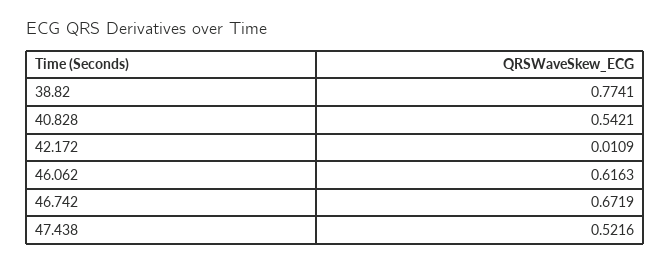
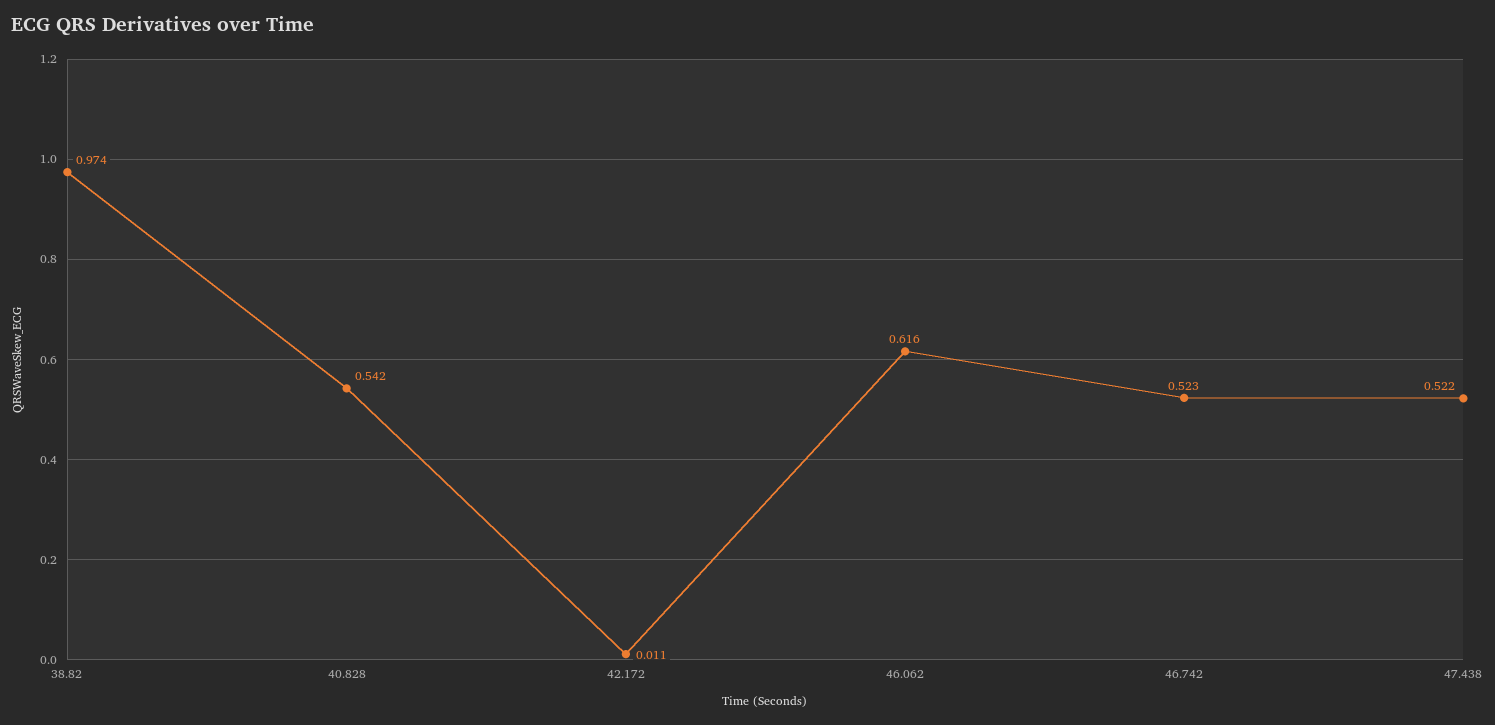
38.82: 0.7741 -> 0.974
46.742: 0.6719 -> 0.523

